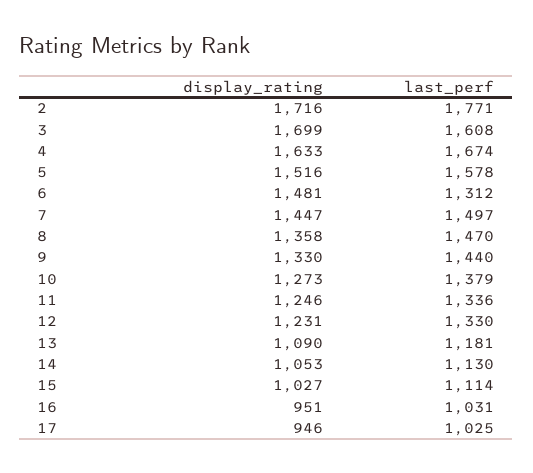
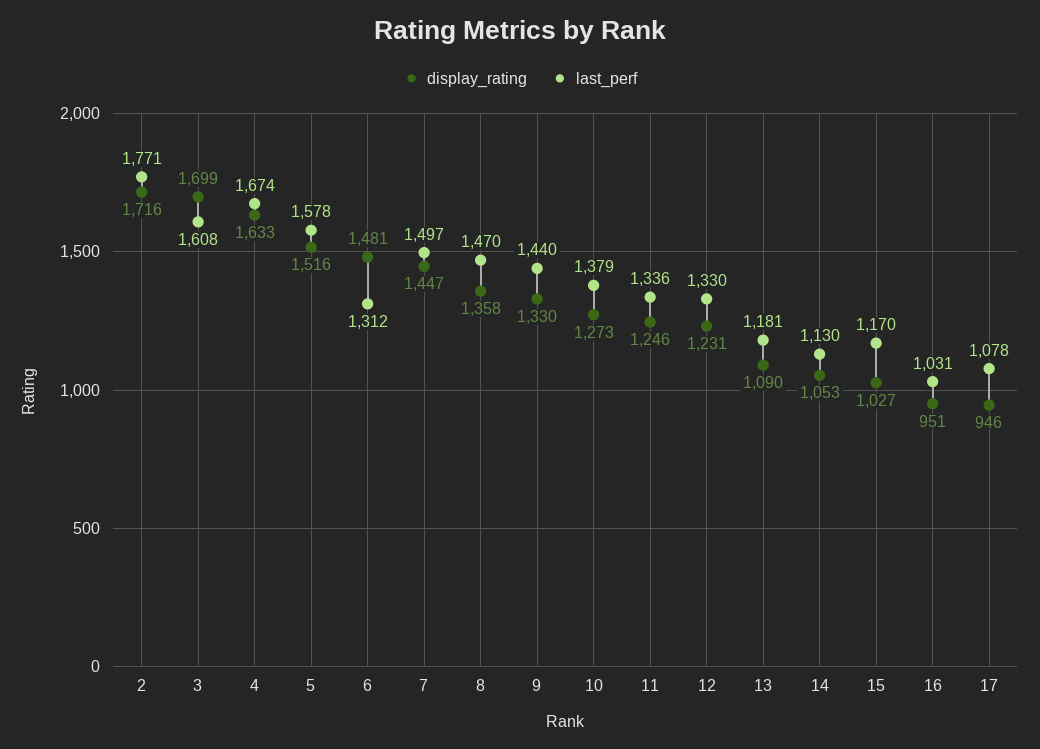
last_perf, 15: 1114 -> 1170
last_perf, 17: 1025 -> 1078

